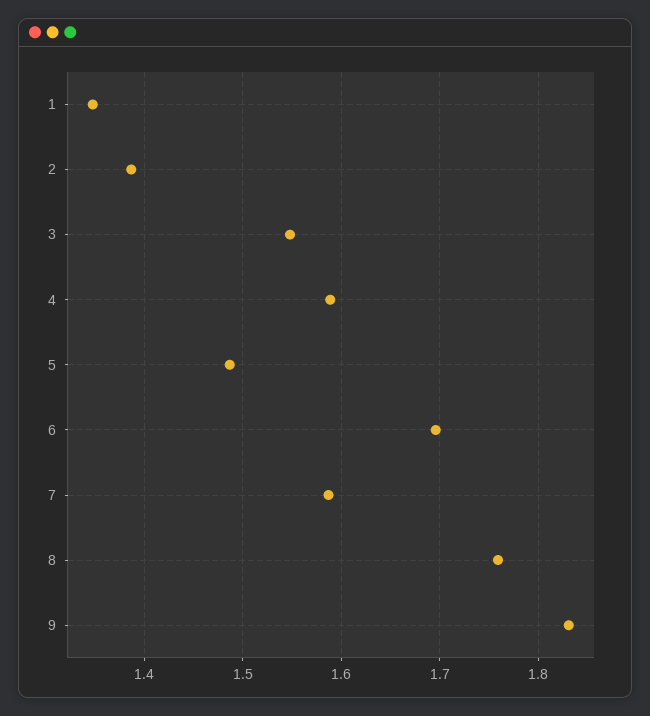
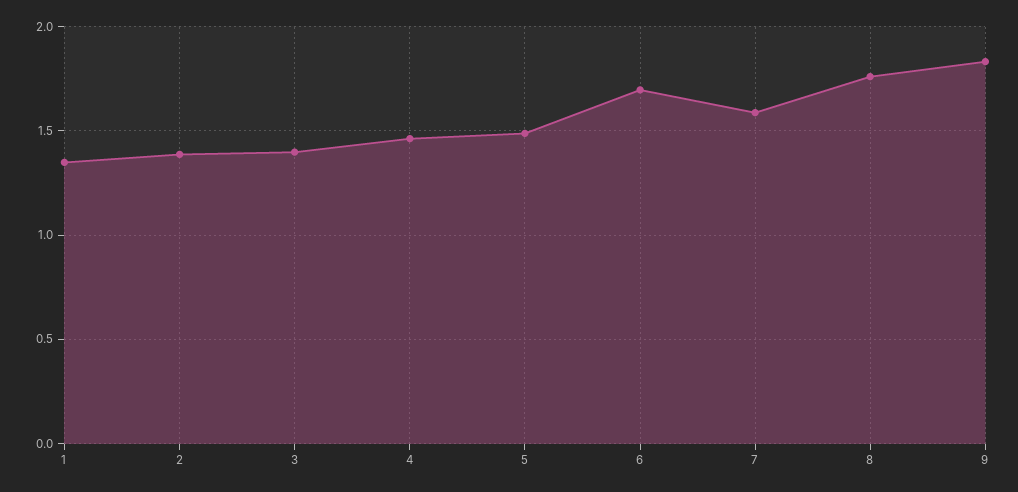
3: 1.55 -> 1.4
4: 1.59 -> 1.45

